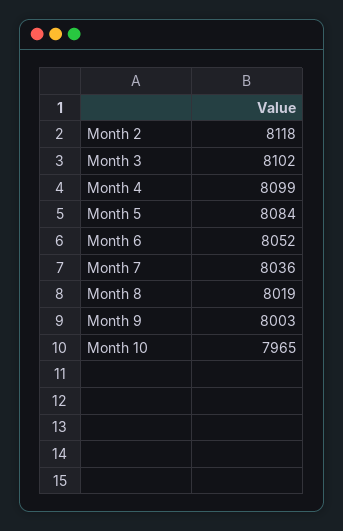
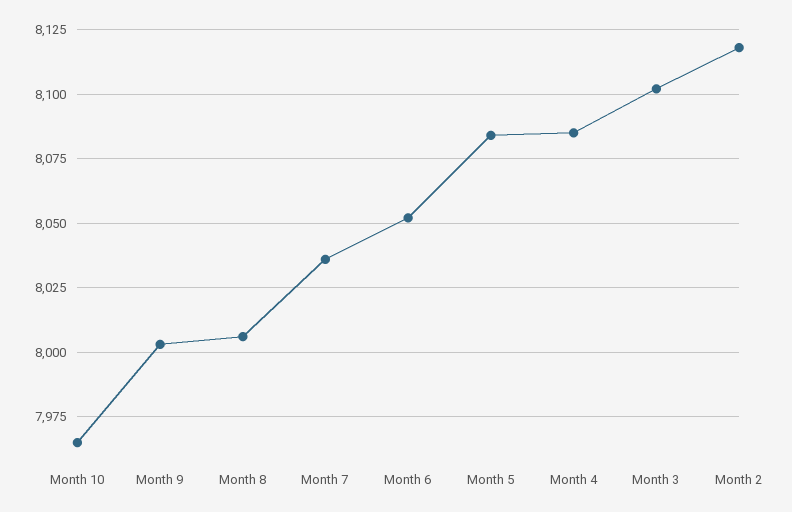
Month 4: 8099 -> 8085
Month 8: 8019 -> 8005

